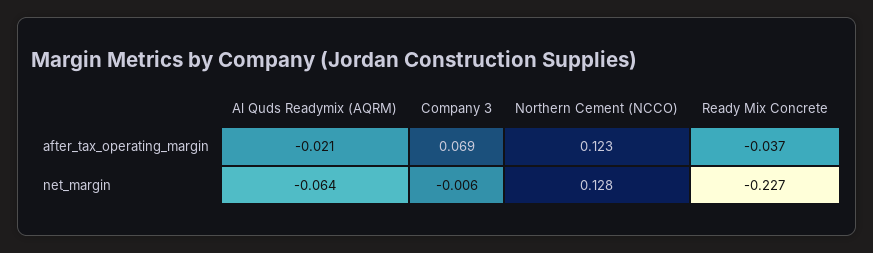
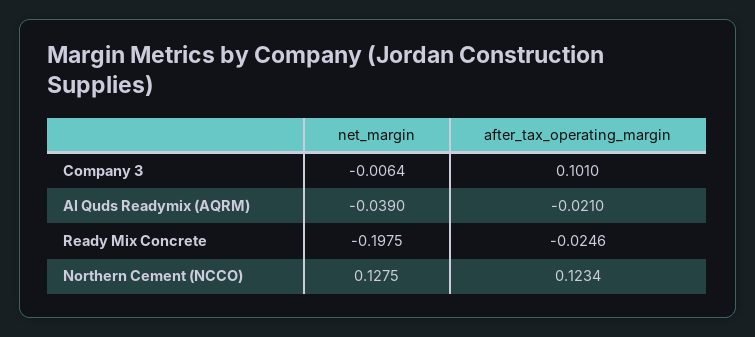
Company 3, after_tax_operating_margin: 0.069 -> 0.101
Ready Mix Concrete, after_tax_operating_margin: -0.037 -> -0.0246
Al Quds Readymix (AQRM), net_margin: -0.064 -> -0.039
Ready Mix Concrete, net_margin: -0.227 -> -0.1975

